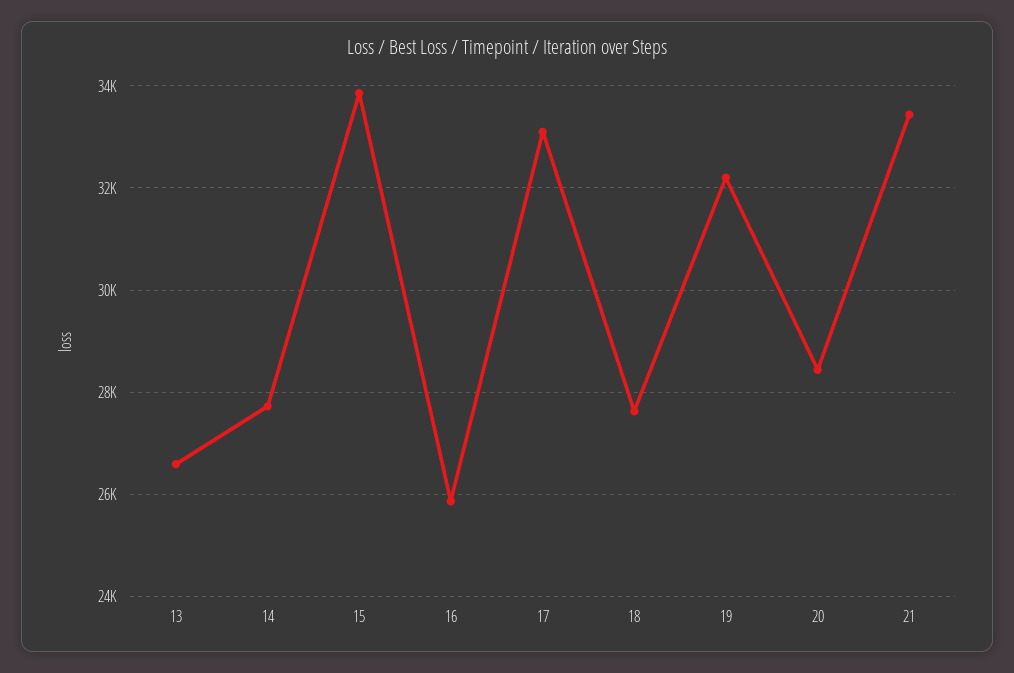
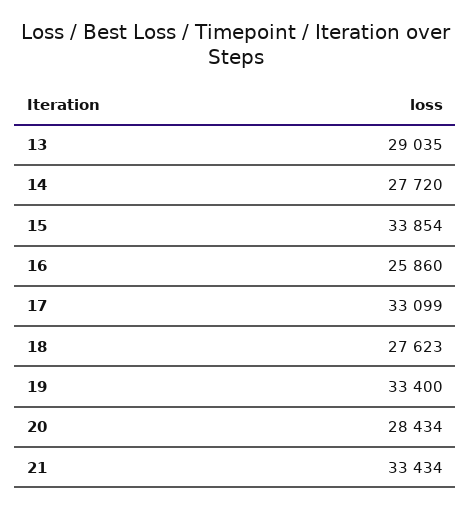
13: 26600 -> 29035
19: 32200 -> 33400

